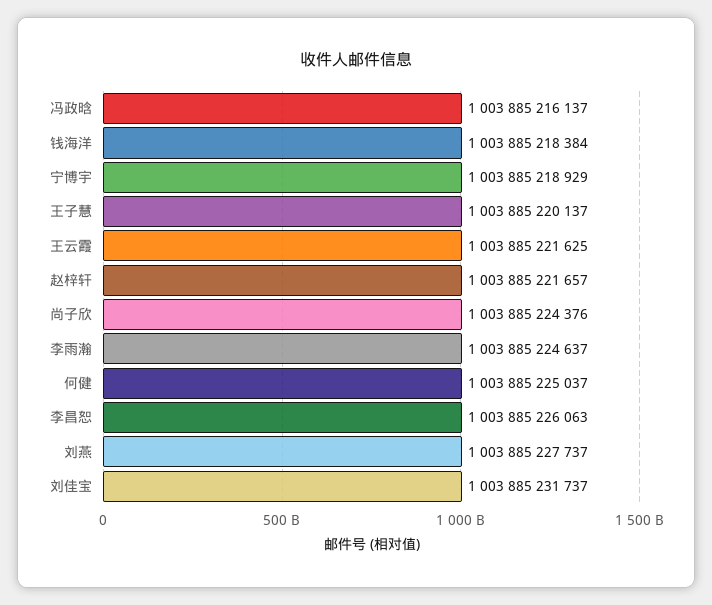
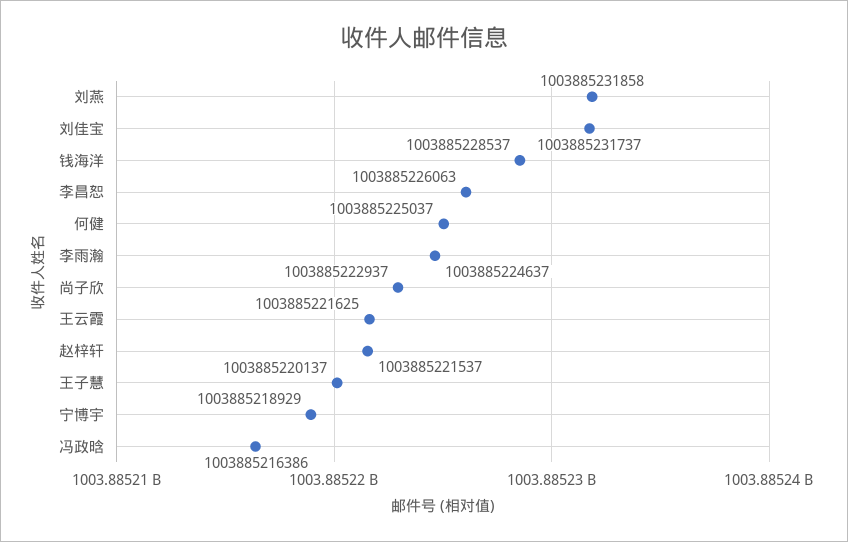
冯政晗: 1003885216137 -> 1003885216386
钱海洋: 1003885218384 -> 1003885228537
赵梓轩: 1003885221657 -> 1003885221537
尚子欣: 1003885224376 -> 1003885222937
刘燕: 1003885227737 -> 1003885231858

